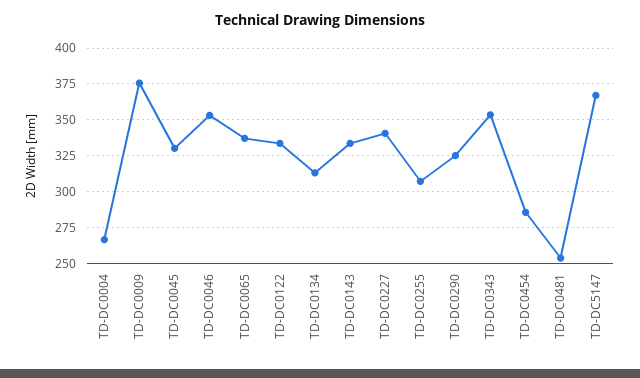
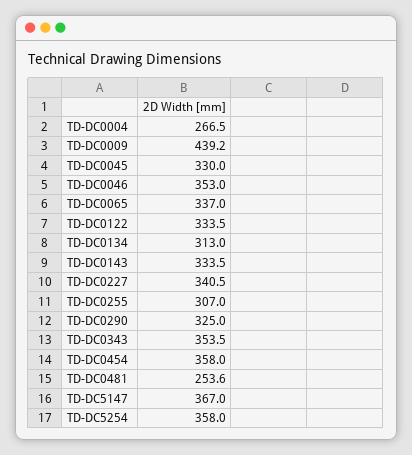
TD-DC0009: 375 -> 439.2
TD-DC0454: 285 -> 358
TD-DC5254: none -> 358

